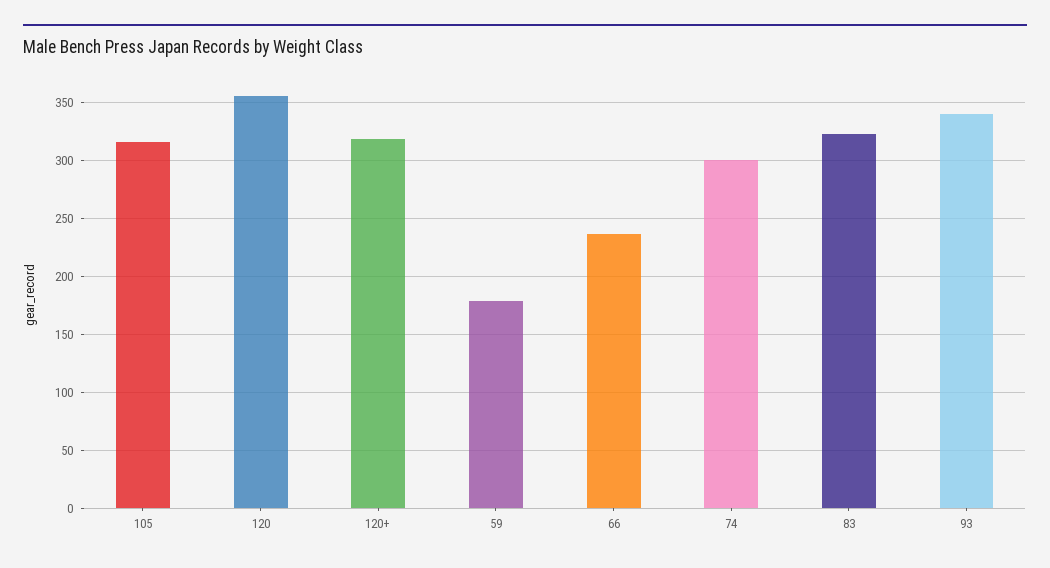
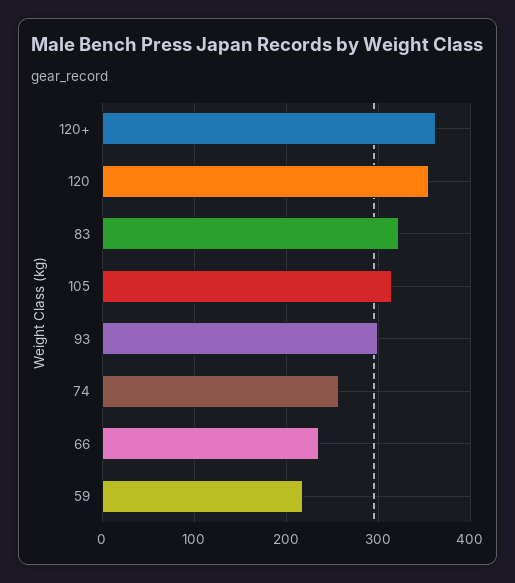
120+: 320 -> 360
59: 180 -> 220
74: 300 -> 260
93: 340 -> 300

